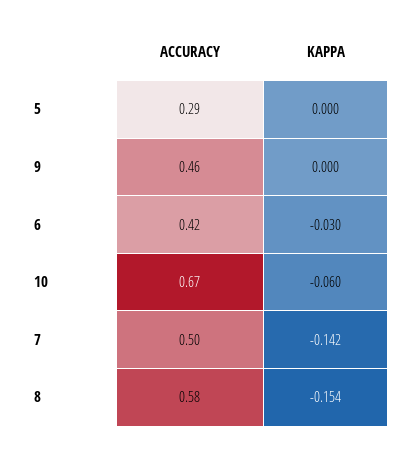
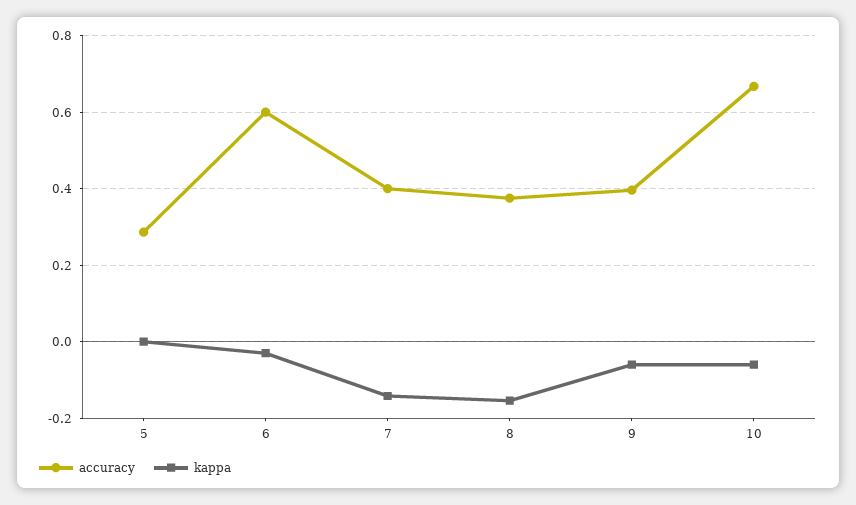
ACCURACY, 9: 0.46 -> 0.4
KAPPA, 9: 0 -> -0.06
ACCURACY, 6: 0.42 -> 0.6
ACCURACY, 7: 0.5 -> 0.4
ACCURACY, 8: 0.58 -> 0.38

